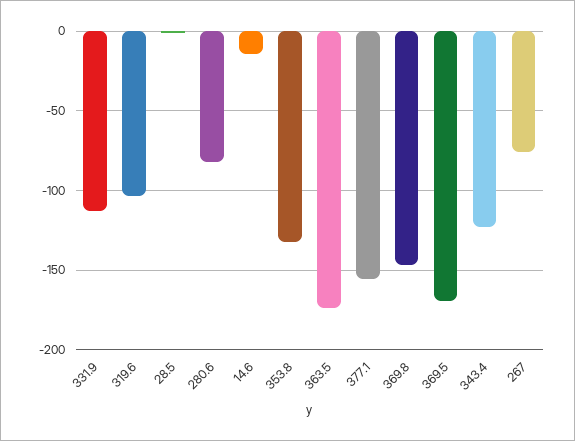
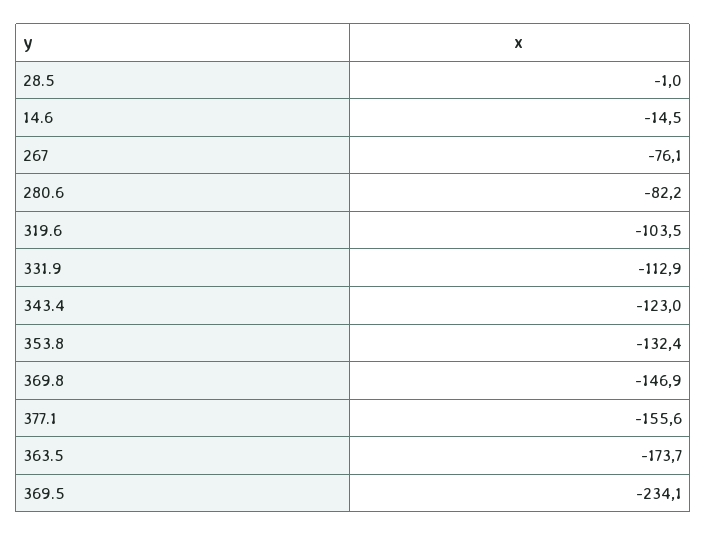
369.5: -170 -> -234.1

